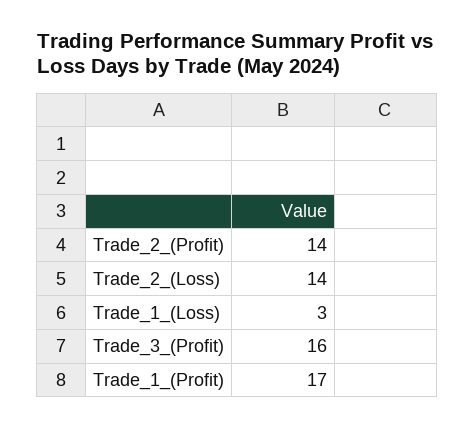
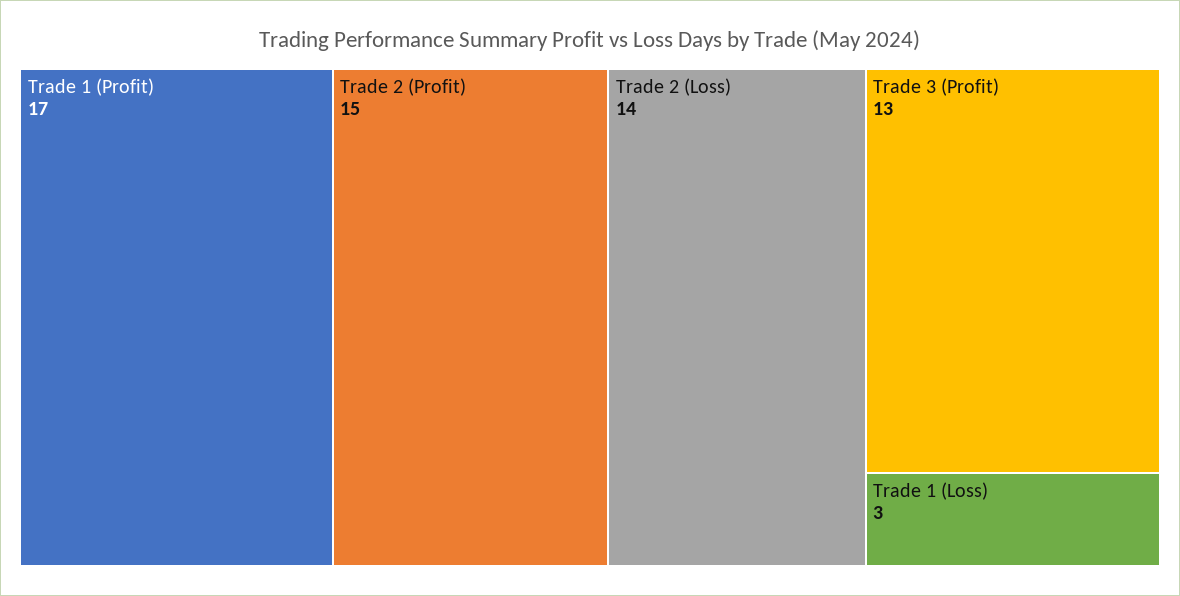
Trade_2_(Profit): 14 -> 15
Trade_3_(Profit): 16 -> 13

